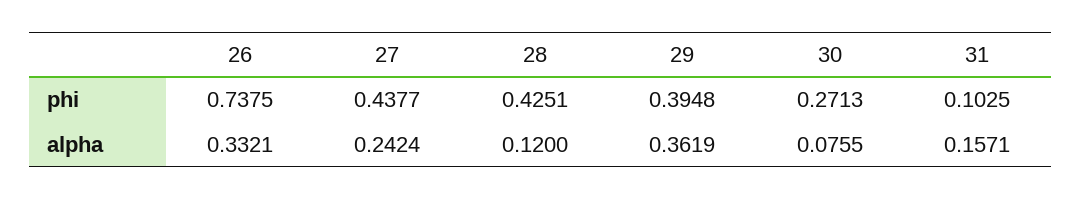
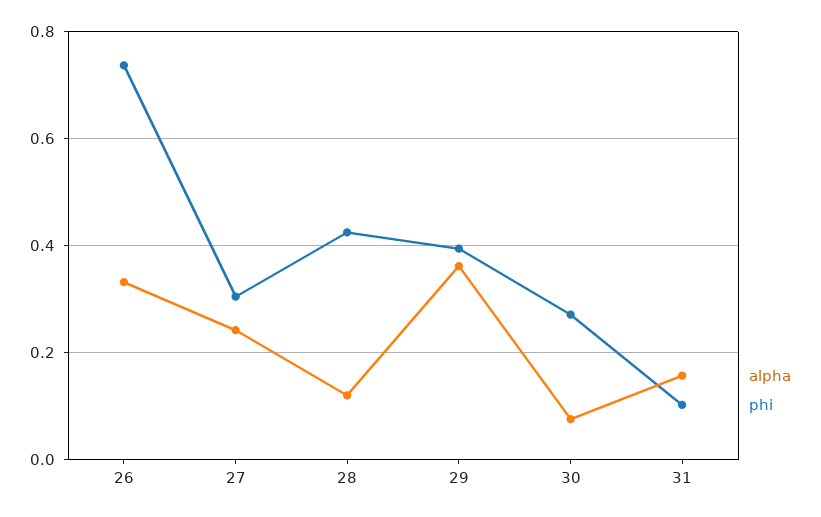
phi, 27: 0.4377 -> 0.3

